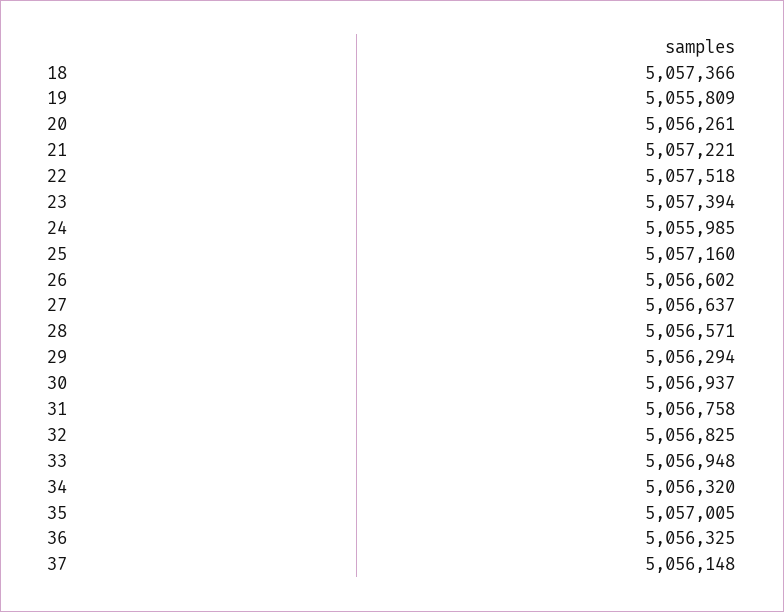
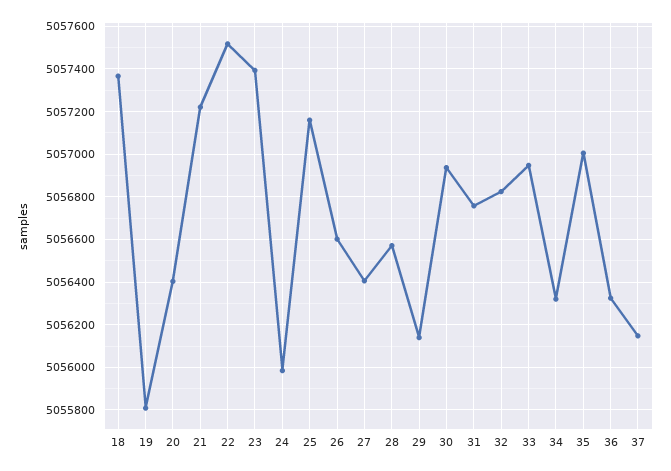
20: 5056261 -> 5056400
27: 5056637 -> 5056400
29: 5056294 -> 5056150

